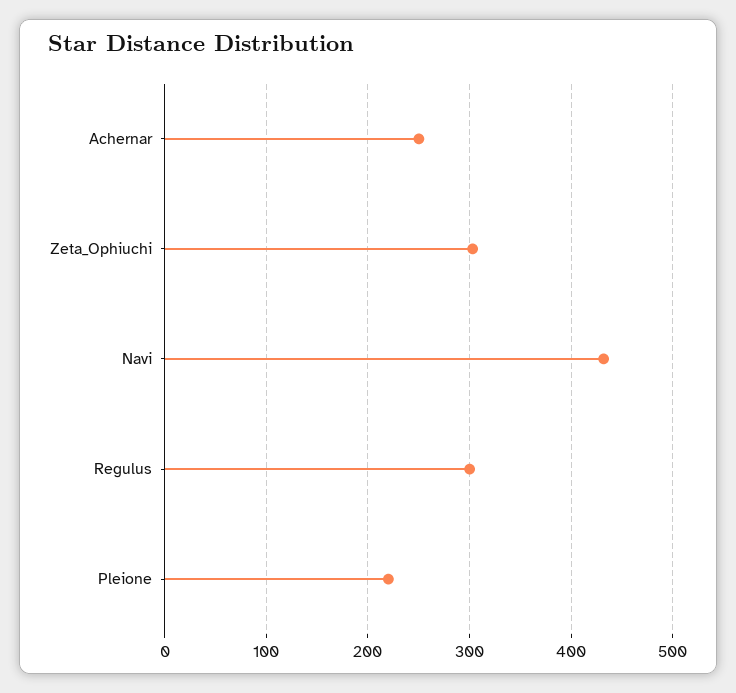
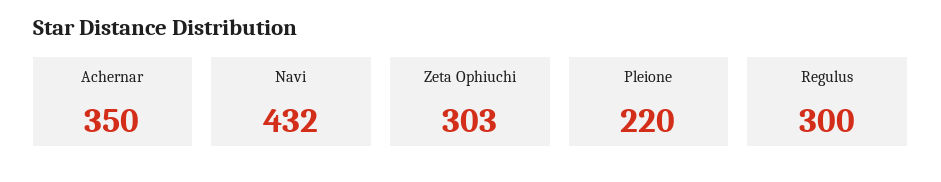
Achernar: 250 -> 350

